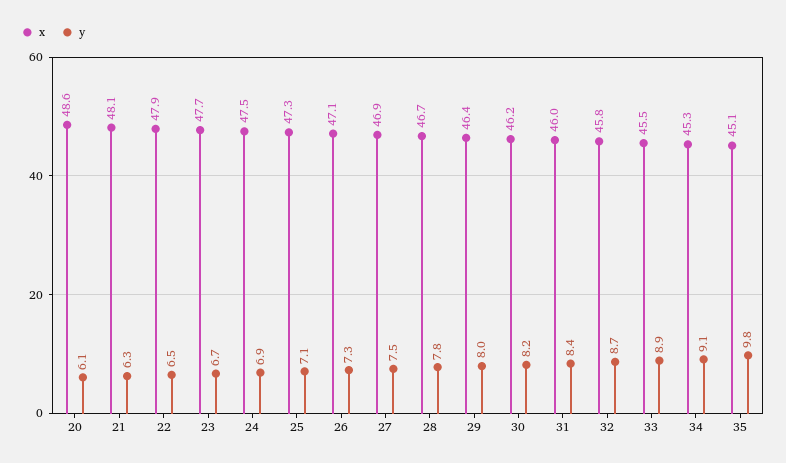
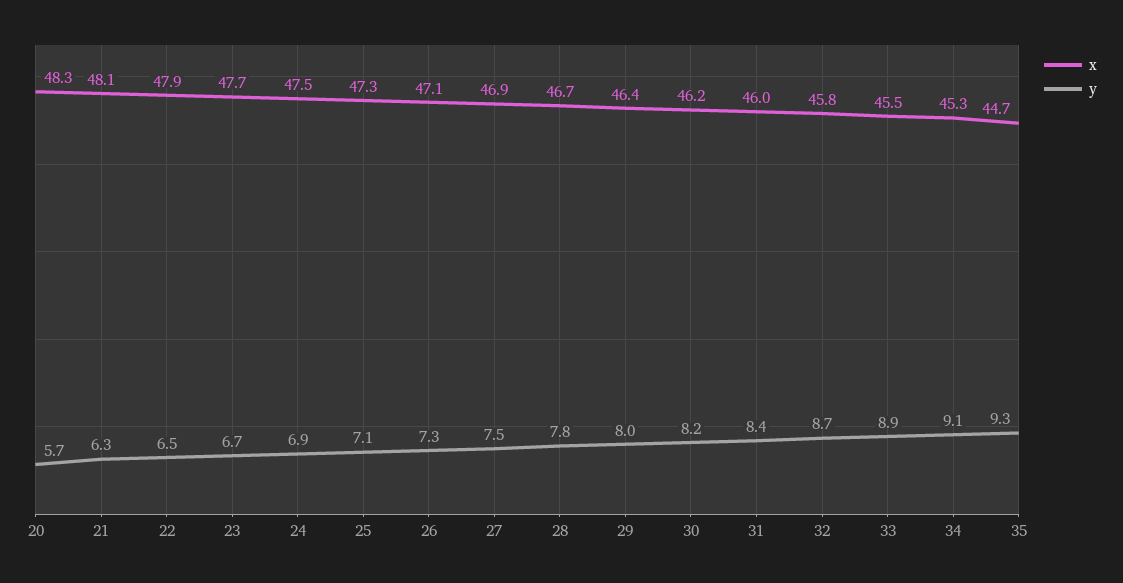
x, 20: 48.6 -> 48.3
y, 20: 6.1 -> 5.7
x, 35: 45.1 -> 44.7
y, 35: 9.8 -> 9.3

